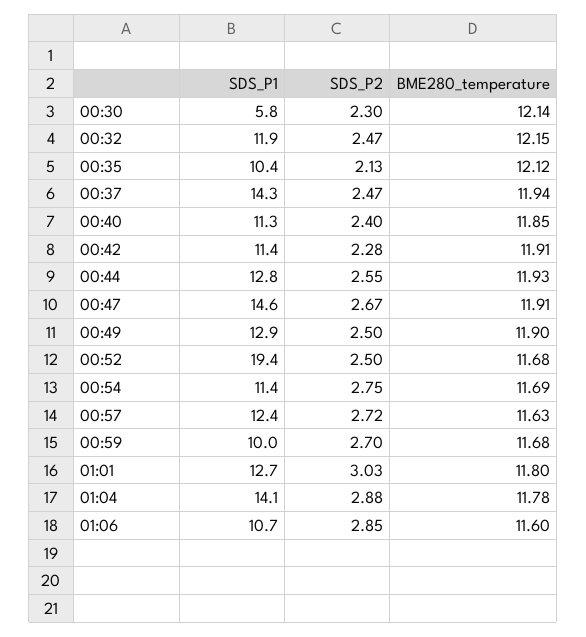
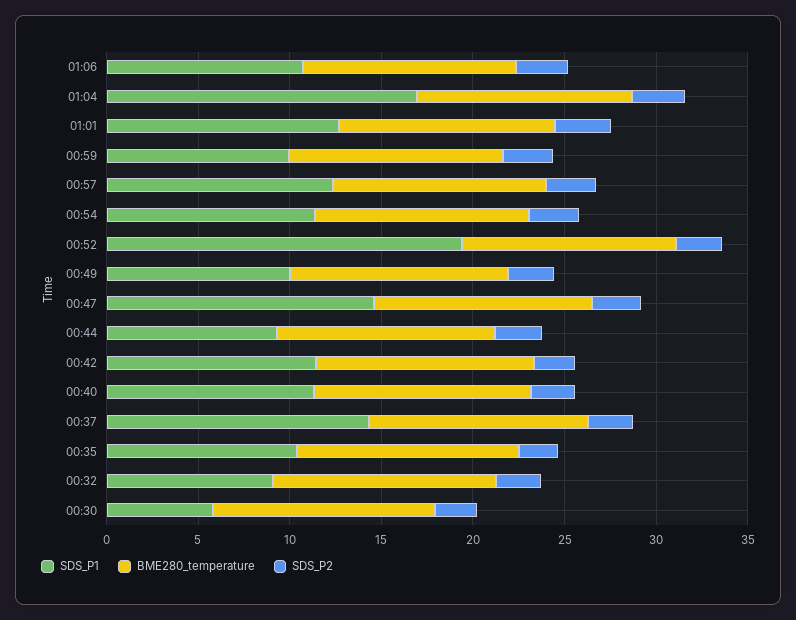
SDS_P1, 00:32: 11.9 -> 9
SDS_P1, 00:44: 12.8 -> 9
SDS_P1, 00:49: 12.9 -> 10
SDS_P1, 01:04: 14.1 -> 17

